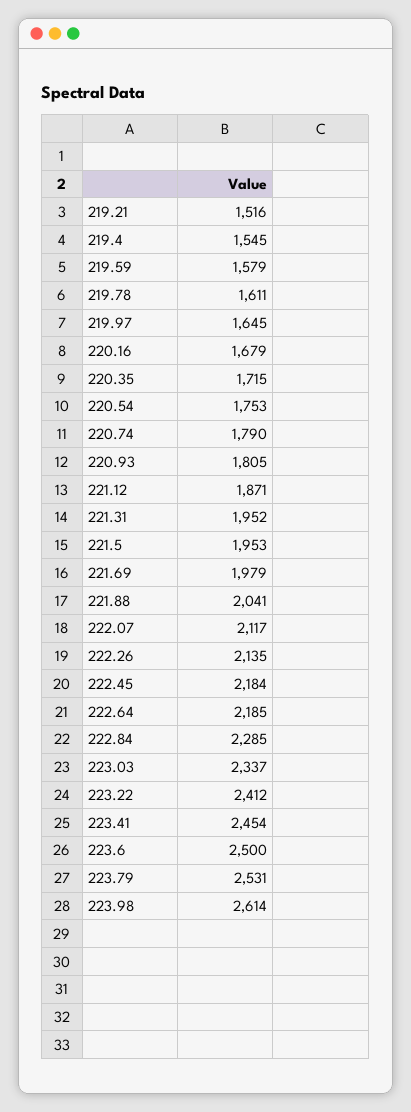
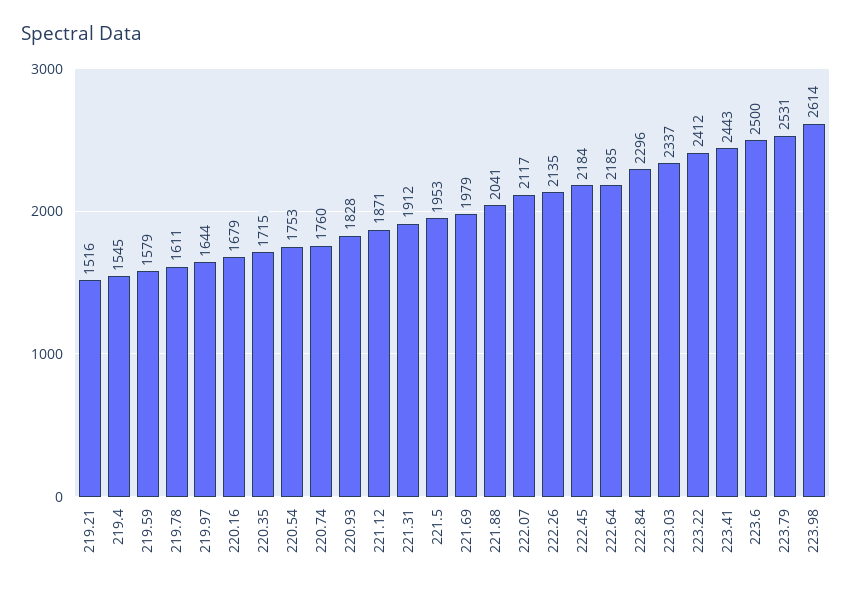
219.97: 1645 -> 1644
220.74: 1790 -> 1760
220.93: 1805 -> 1828
221.31: 1952 -> 1912
222.84: 2285 -> 2296
223.41: 2454 -> 2443

